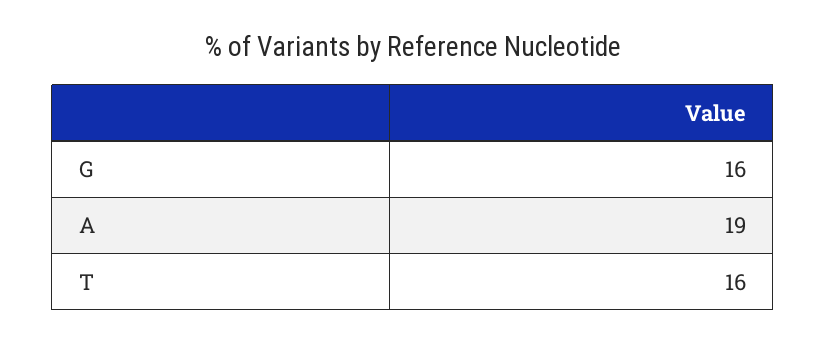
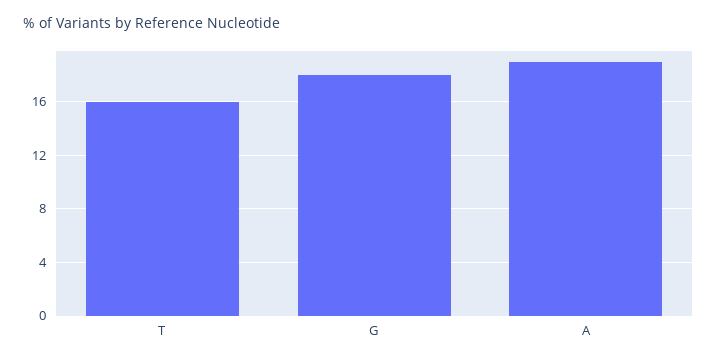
G: 16 -> 18

